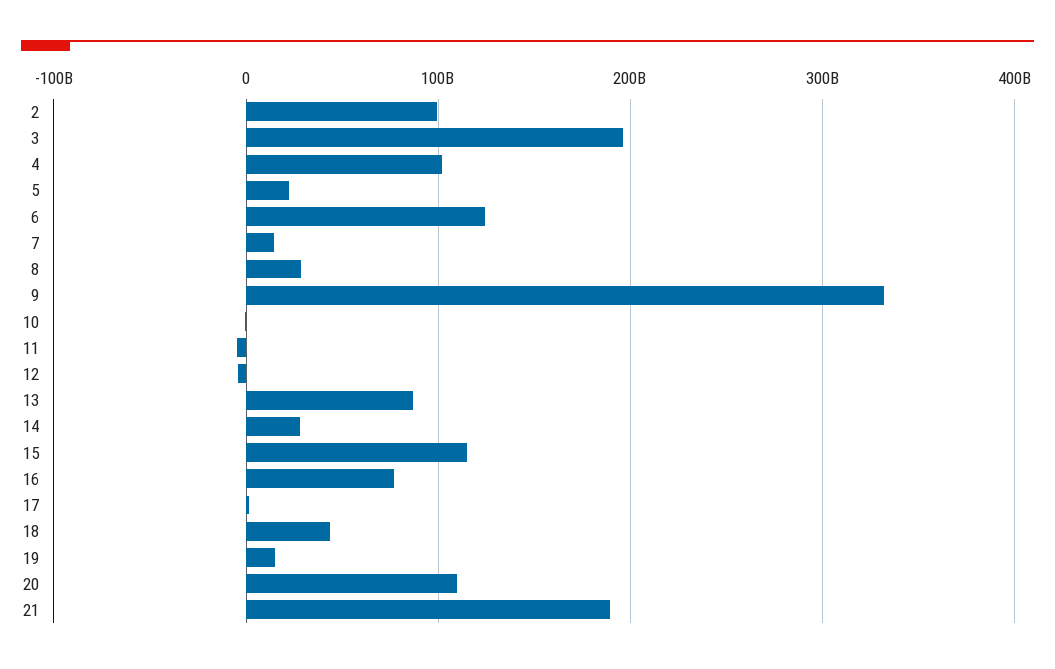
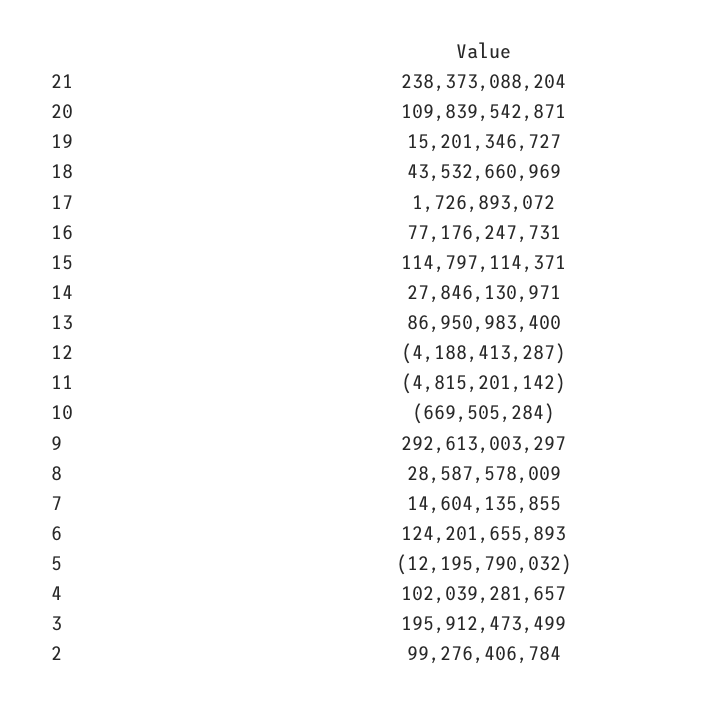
5: 20000000000 -> -12195790032
9: 330000000000 -> 292613003297
21: 190000000000 -> 238373088204

